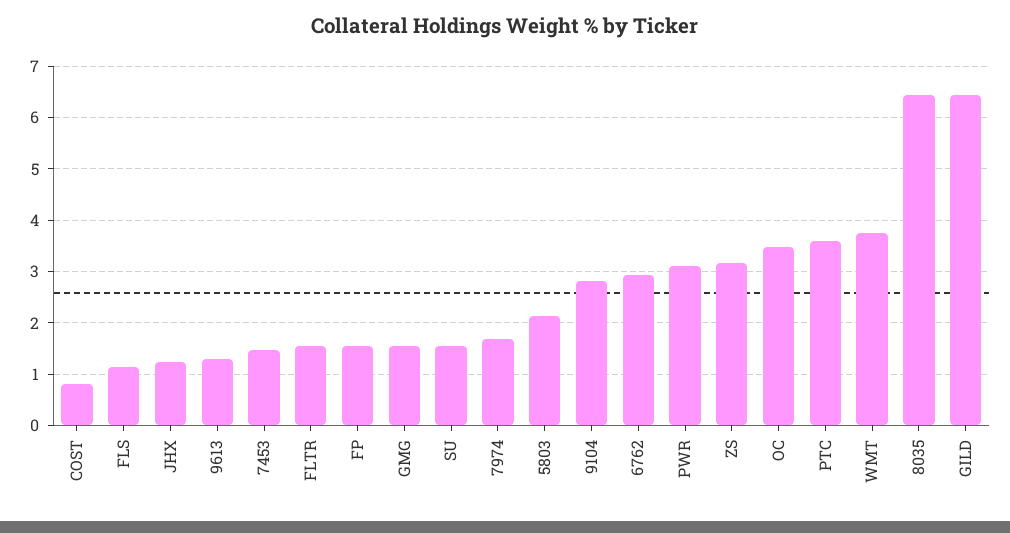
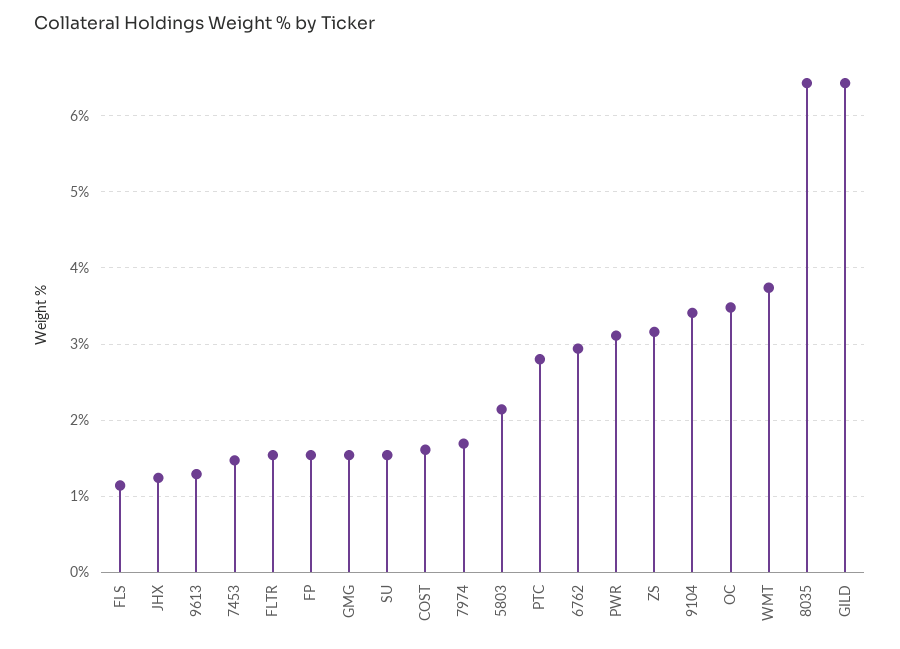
COST: 0.8 -> 1.6
9104: 2.8 -> 3.4
PTC: 3.6 -> 2.8

